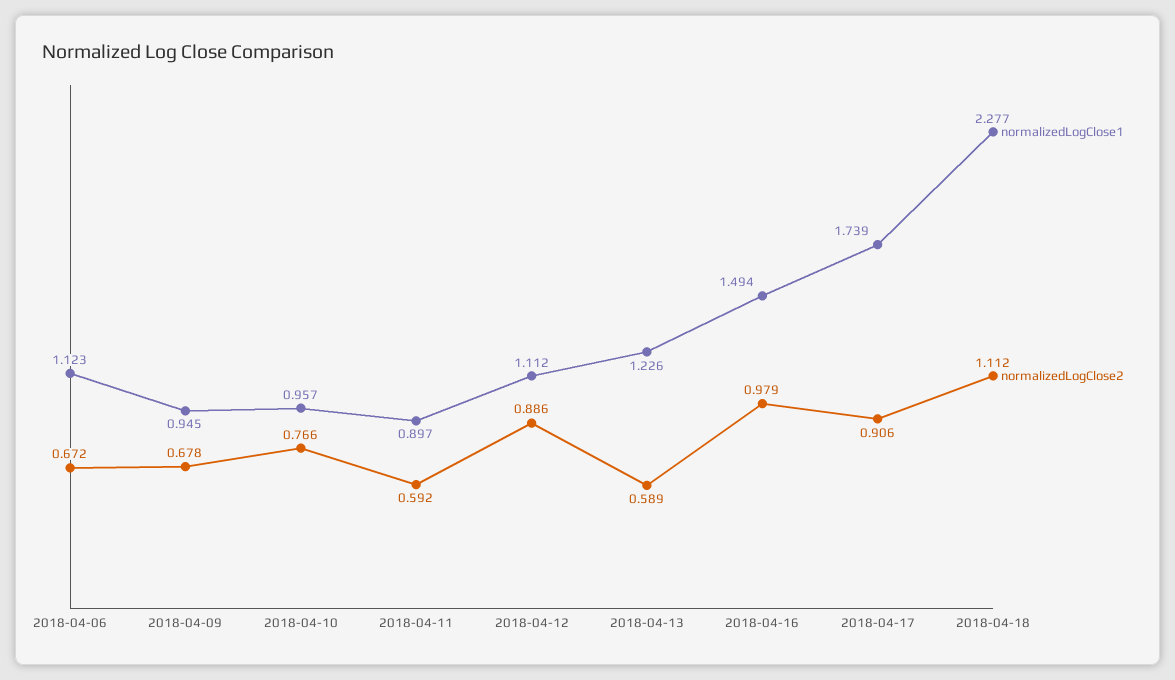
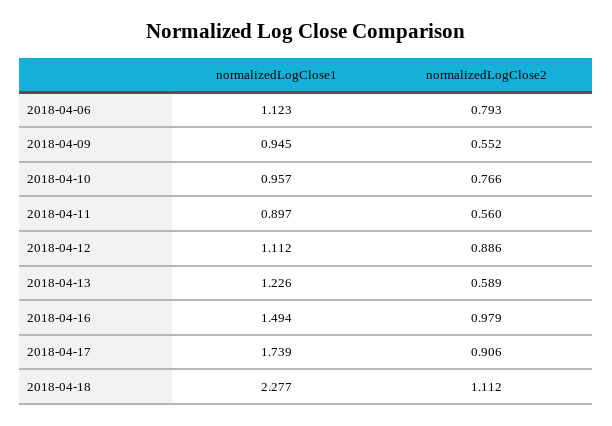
normalizedLogClose2, 2018-04-06: 0.672 -> 0.793
normalizedLogClose2, 2018-04-09: 0.678 -> 0.552
normalizedLogClose2, 2018-04-11: 0.592 -> 0.56

